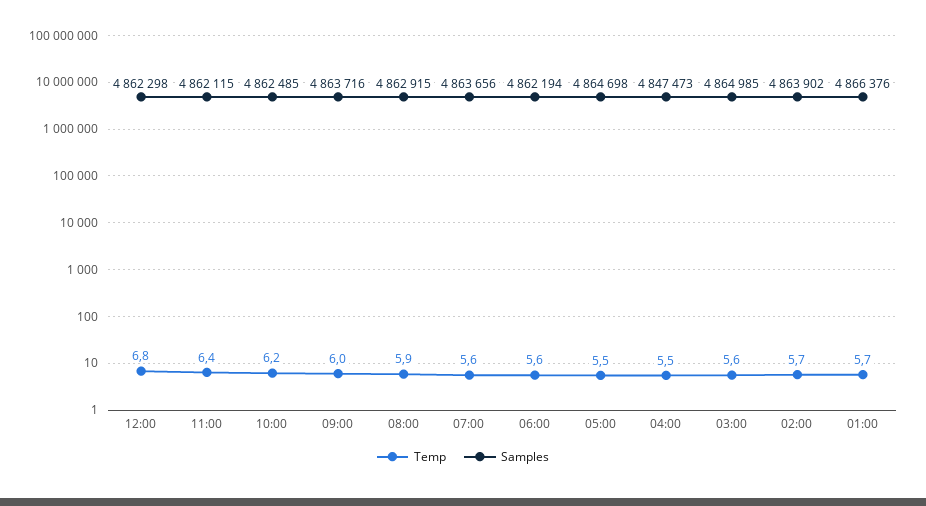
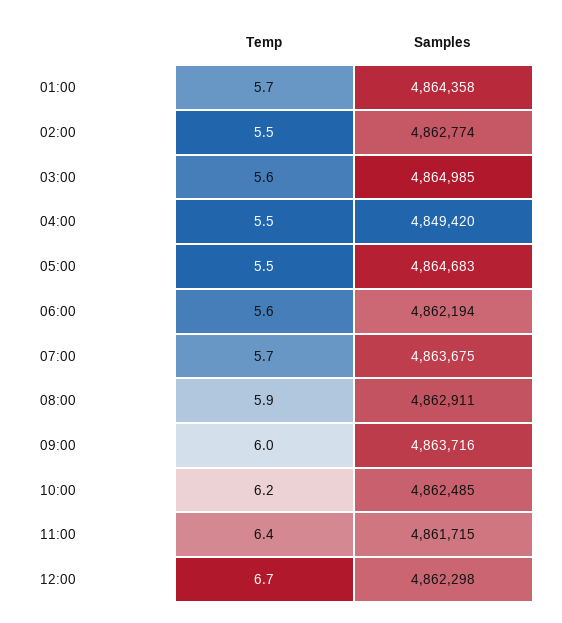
Temp, 12:00: 6.8 -> 6.7
Samples, 11:00: 4862115 -> 4861715
Samples, 08:00: 4862915 -> 4862911
Temp, 07:00: 5.6 -> 5.7
Samples, 07:00: 4863656 -> 4863675
Samples, 05:00: 4864698 -> 4864683
Samples, 04:00: 4847473 -> 4849420
Temp, 02:00: 5.7 -> 5.5
Samples, 02:00: 4863902 -> 4862774
Samples, 01:00: 4866376 -> 4864358

